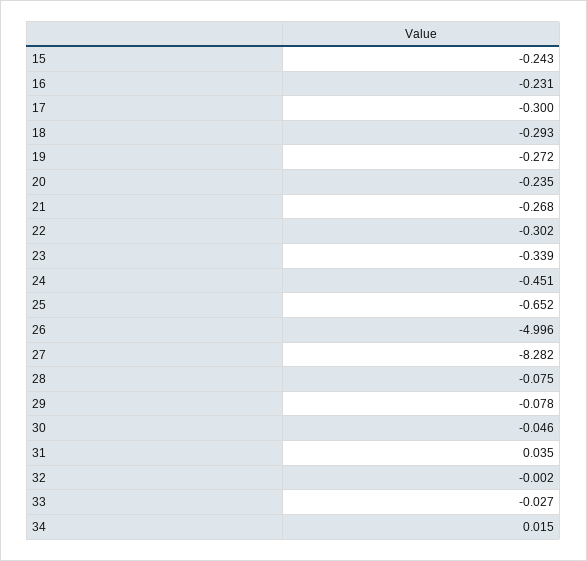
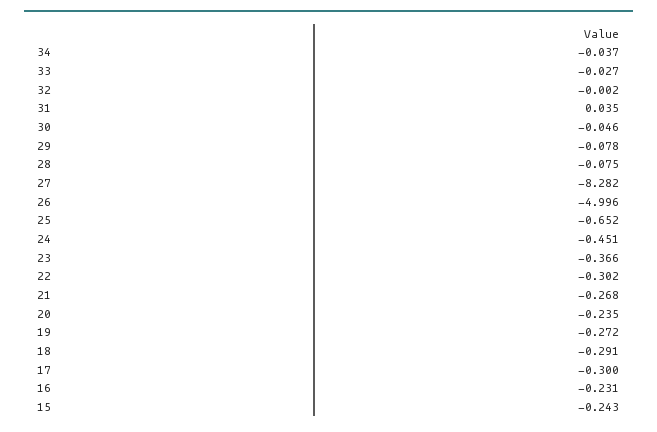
18: -0.293 -> -0.291
23: -0.339 -> -0.366
34: 0.015 -> -0.037

